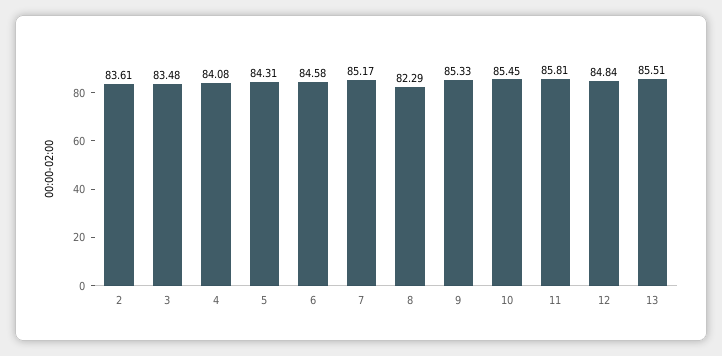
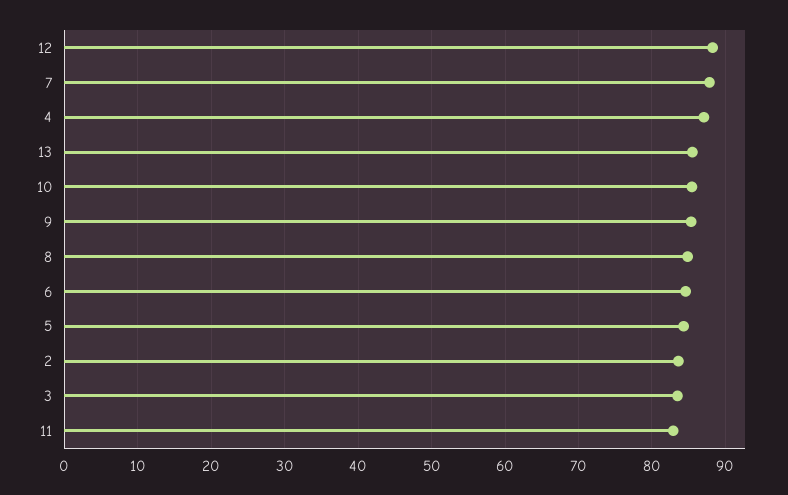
4: 84.08 -> 87
7: 85.17 -> 88
8: 82.29 -> 85
11: 85.81 -> 83
12: 84.84 -> 88

